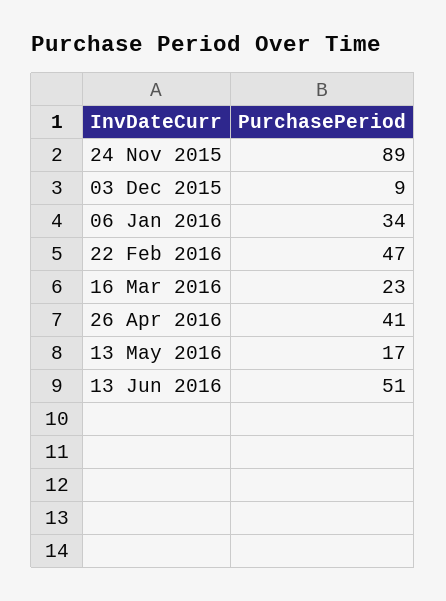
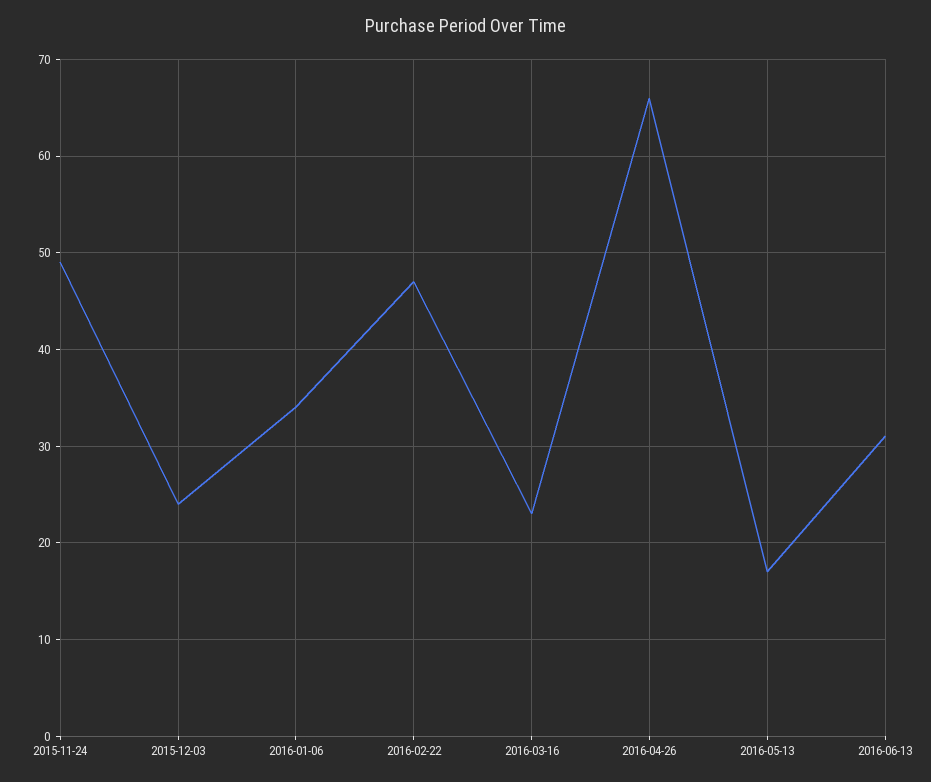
24 Nov 2015: 89 -> 49
03 Dec 2015: 9 -> 24
26 Apr 2016: 41 -> 66
13 Jun 2016: 51 -> 31

